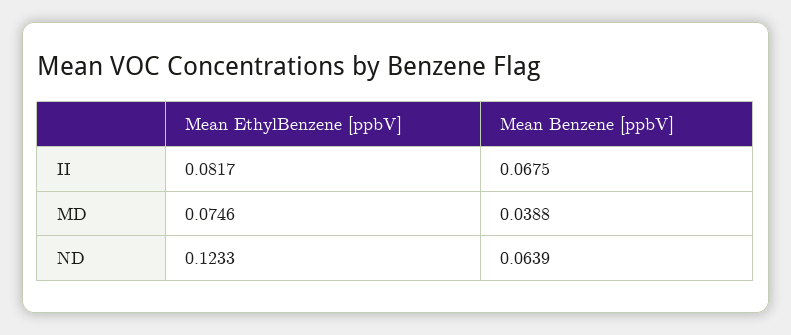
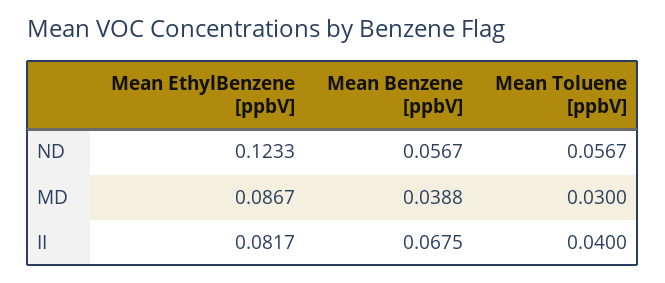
Mean EthylBenzene [ppbV], MD: 0.0746 -> 0.0867
Mean Benzene [ppbV], ND: 0.0639 -> 0.0567
Mean Toluene [ppbV], ND: none -> 0.0567
Mean Toluene [ppbV], MD: none -> 0.03
Mean Toluene [ppbV], II: none -> 0.04

